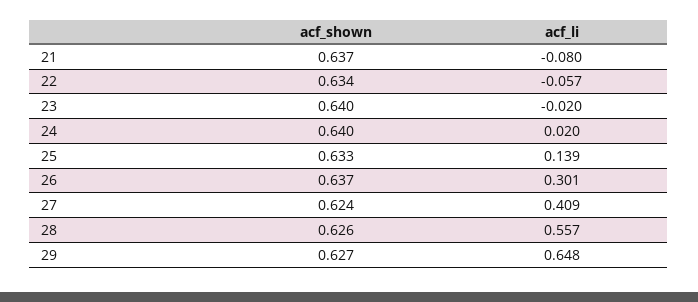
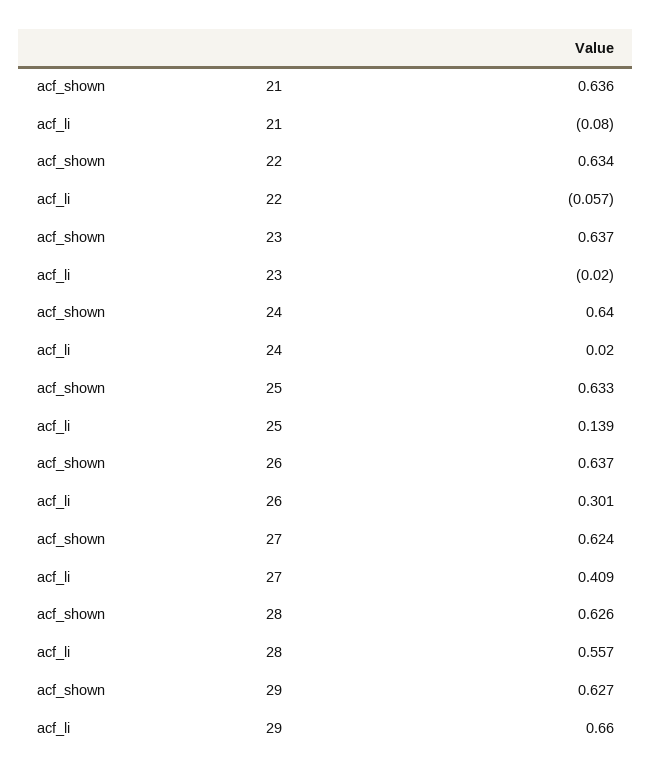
acf_shown, 21: 0.637 -> 0.636
acf_shown, 23: 0.64 -> 0.637
acf_li, 29: 0.648 -> 0.66

